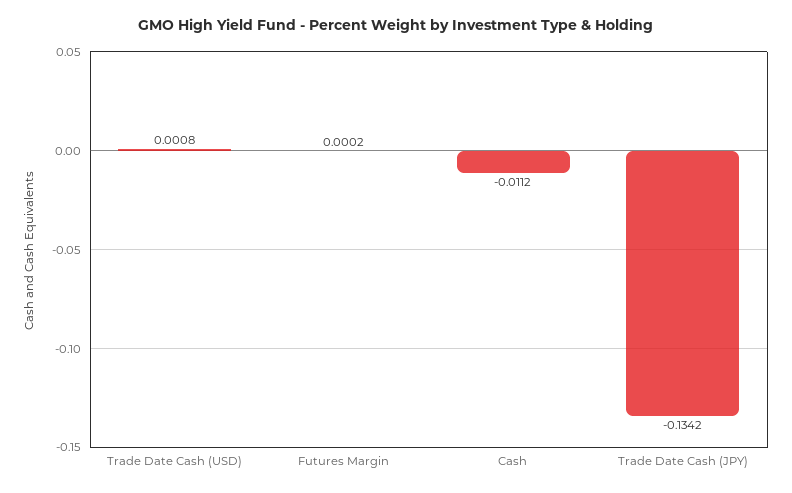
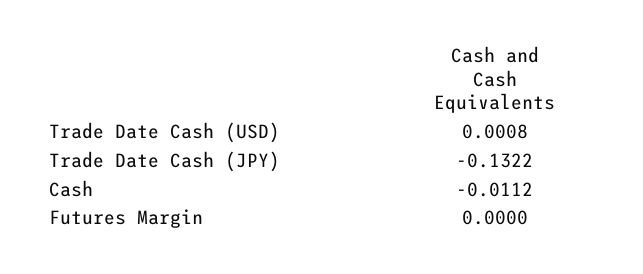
Futures Margin: 0.0002 -> 0
Trade Date Cash (JPY): -0.1342 -> -0.1322

